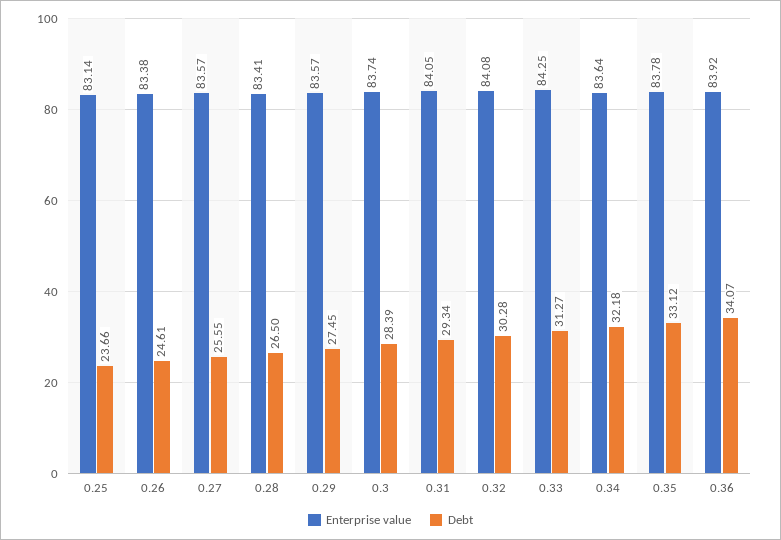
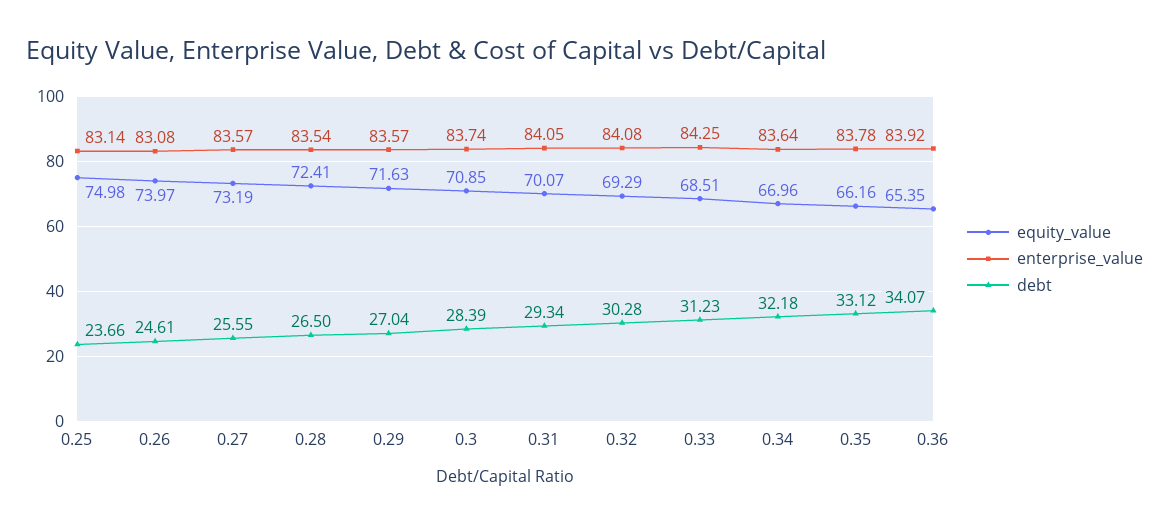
Enterprise value, 0.26: 83.38 -> 83.08
Enterprise value, 0.28: 83.41 -> 83.54
Debt, 0.29: 27.45 -> 27.04
Debt, 0.33: 31.27 -> 31.23
equity_value, 0.25: none -> 74.98
equity_value, 0.26: none -> 73.97
equity_value, 0.27: none -> 73.19
equity_value, 0.28: none -> 72.41
equity_value, 0.29: none -> 71.63
equity_value, 0.3: none -> 70.85
equity_value, 0.31: none -> 70.07
equity_value, 0.32: none -> 69.29
equity_value, 0.33: none -> 68.51
equity_value, 0.34: none -> 66.96
equity_value, 0.35: none -> 66.16
equity_value, 0.36: none -> 65.35

